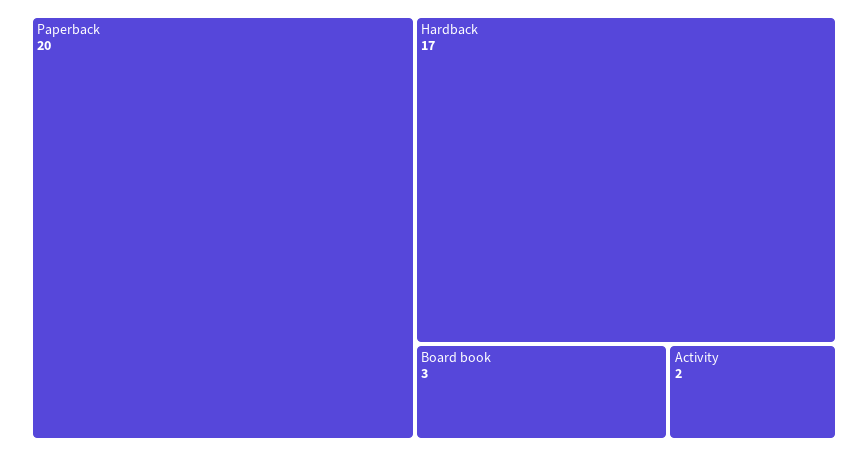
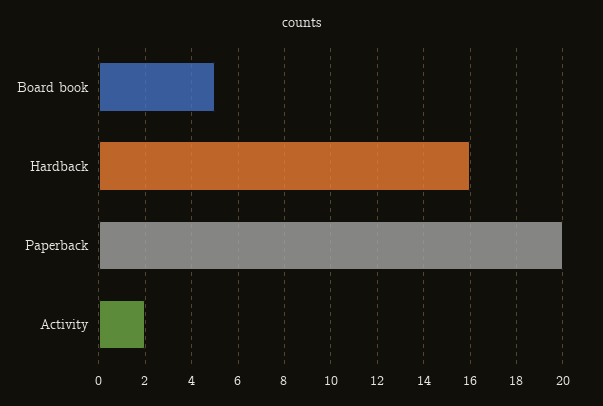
Hardback: 17 -> 16
Board book: 3 -> 5

